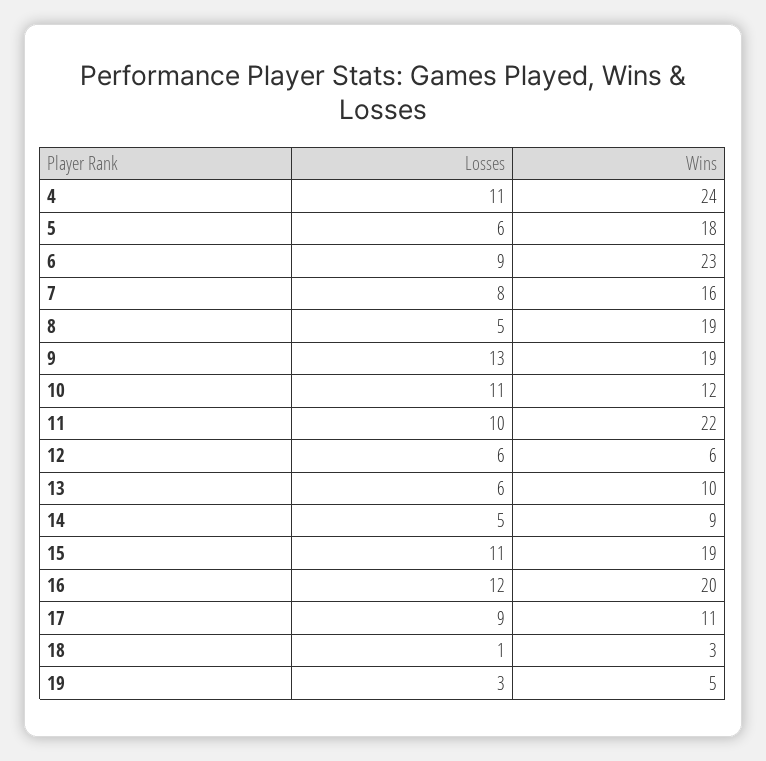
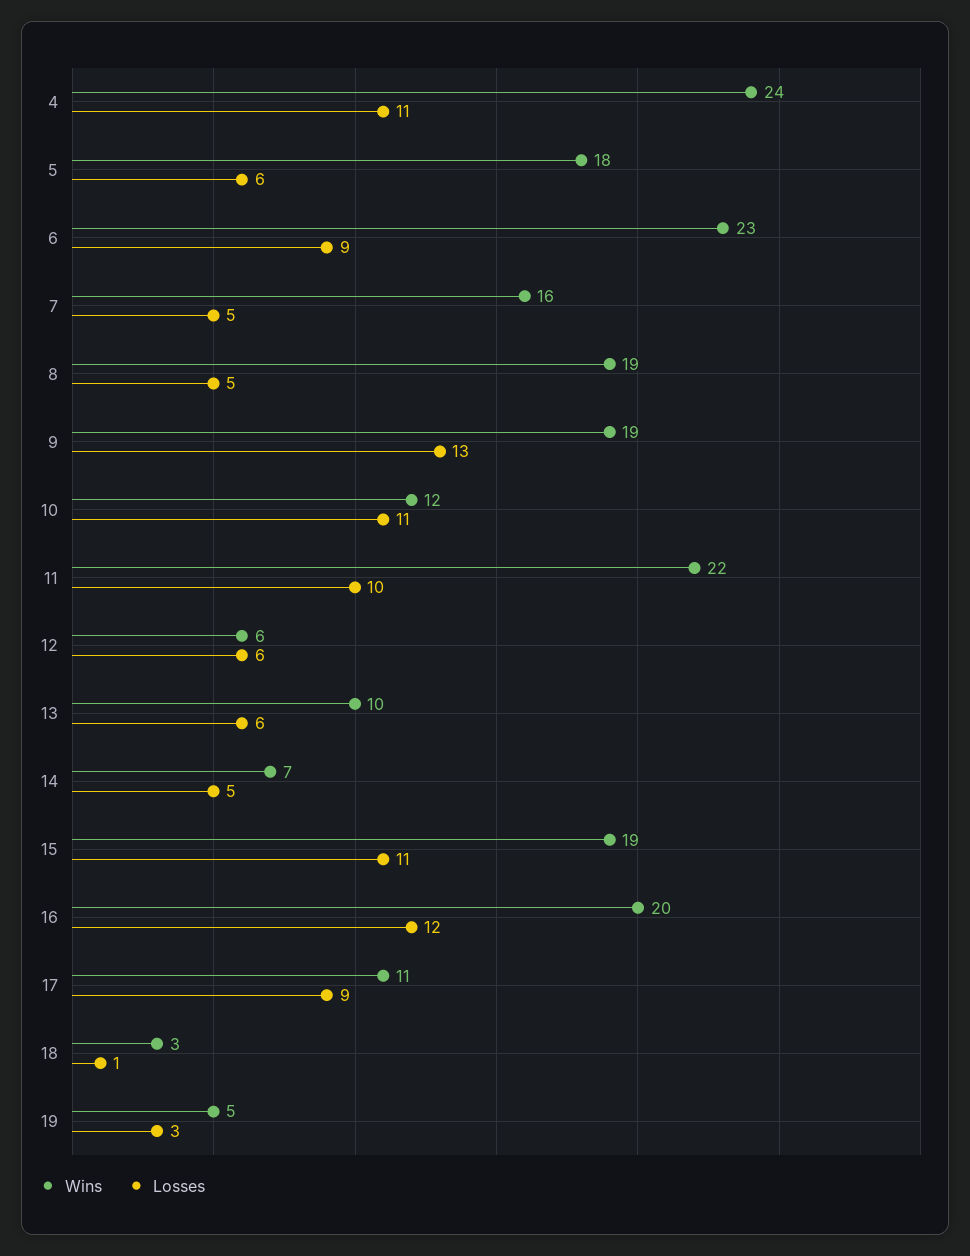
Losses, 7: 8 -> 5
Wins, 14: 9 -> 7

